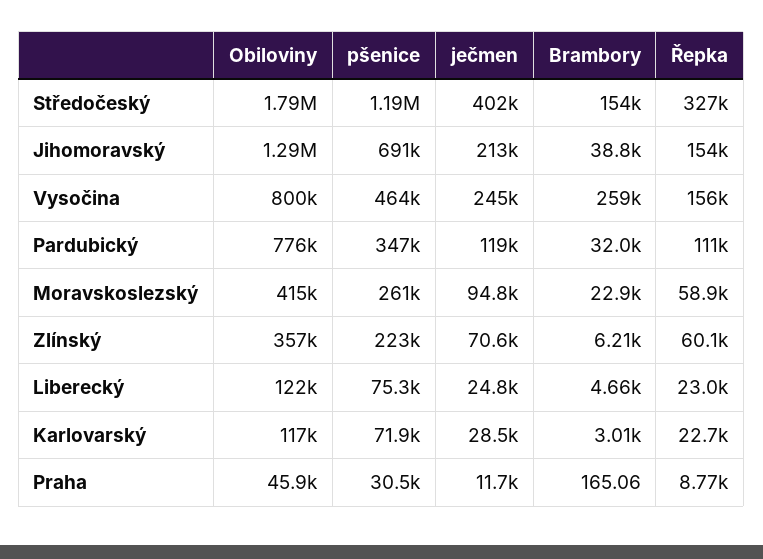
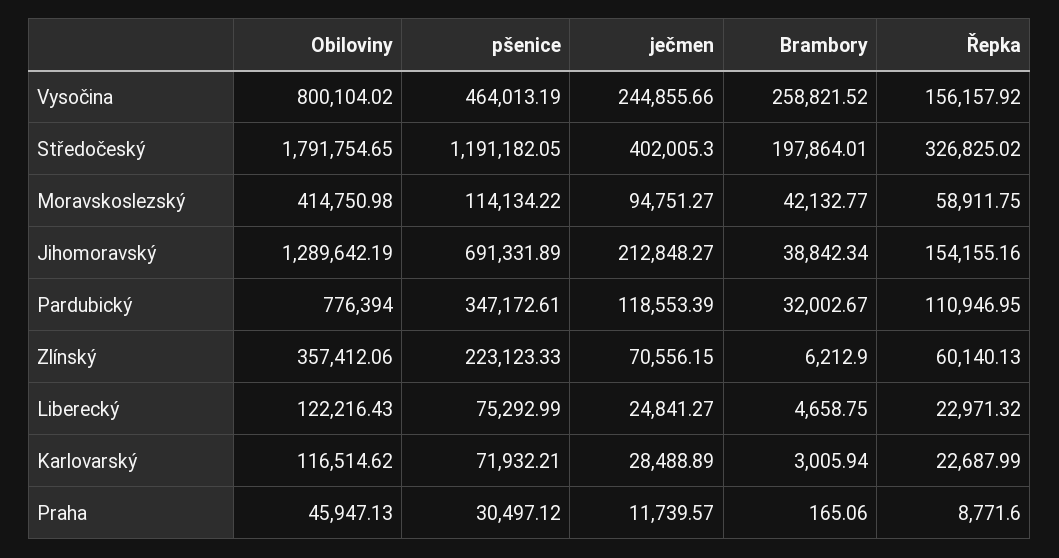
Brambory, Středočeský: 154000 -> 197864.01
pšenice, Moravskoslezský: 261000 -> 114134.22
Brambory, Moravskoslezský: 22900 -> 42132.77

